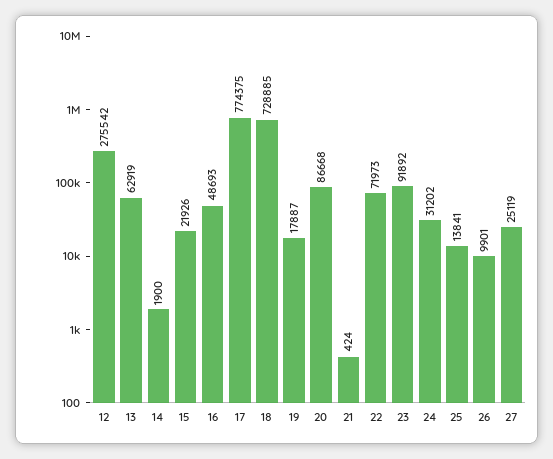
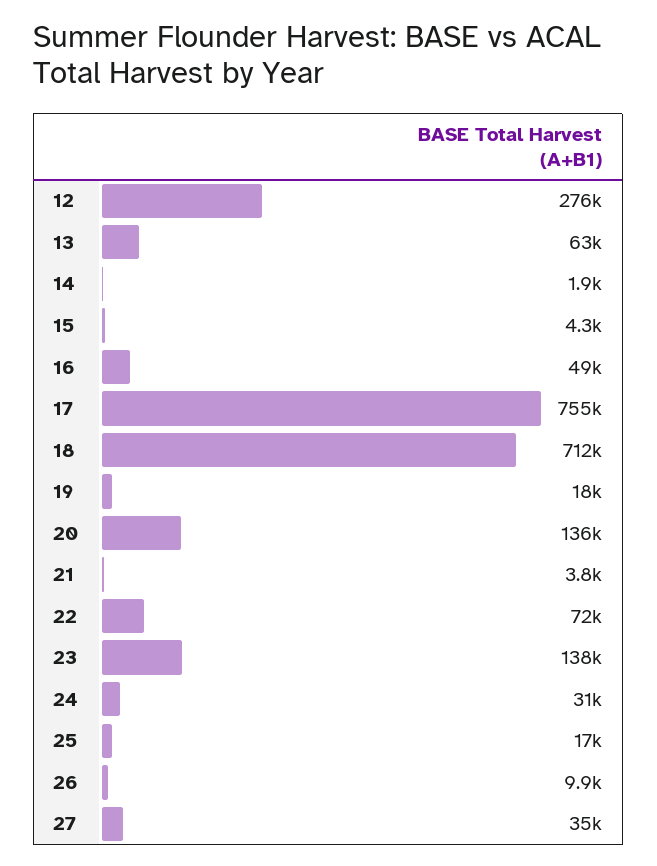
15: 21926 -> 4300
17: 774375 -> 755000
18: 728885 -> 712000
20: 86668 -> 136000
21: 424 -> 3800
23: 91892 -> 138000
25: 13841 -> 17000
27: 25119 -> 35000

